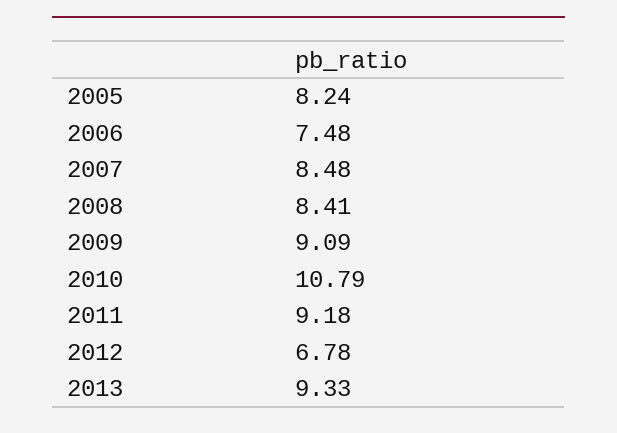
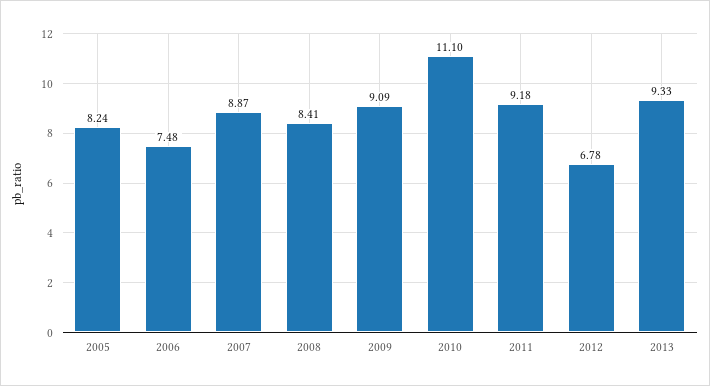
2007: 8.48 -> 8.87
2010: 10.79 -> 11.1

